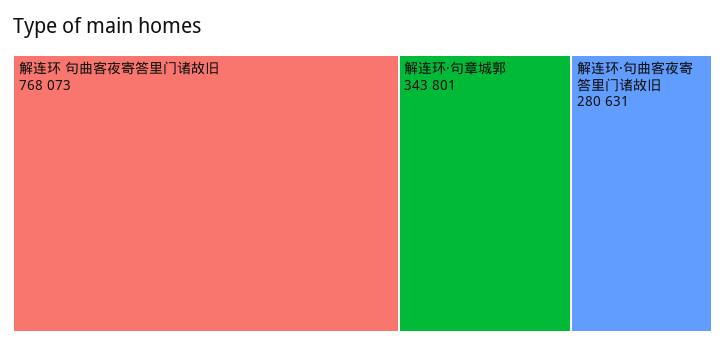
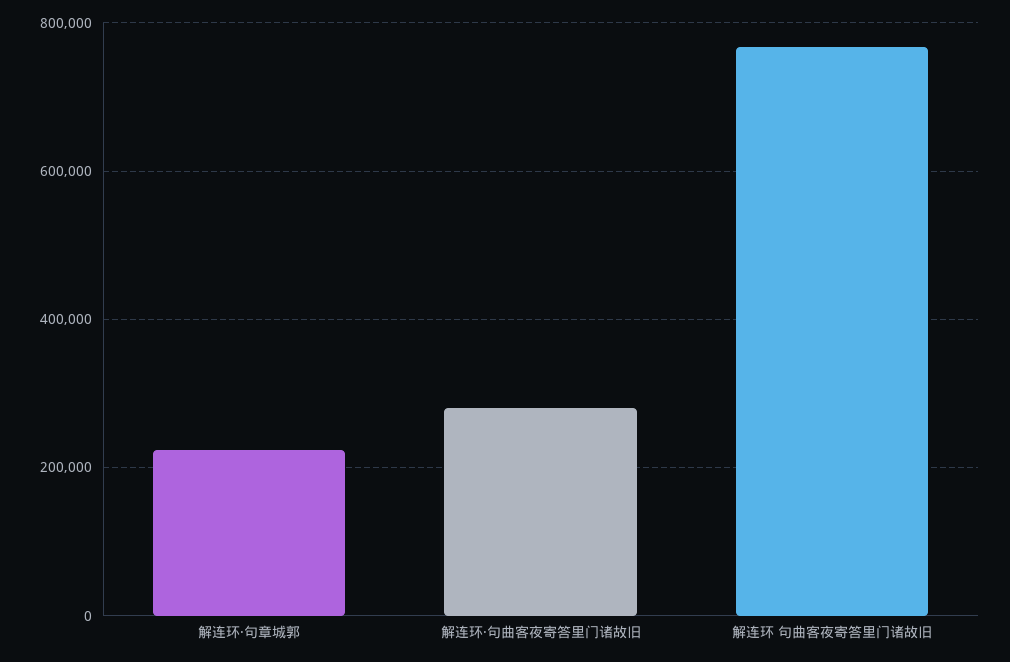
解连环·句章城郭: 343801 -> 220000

